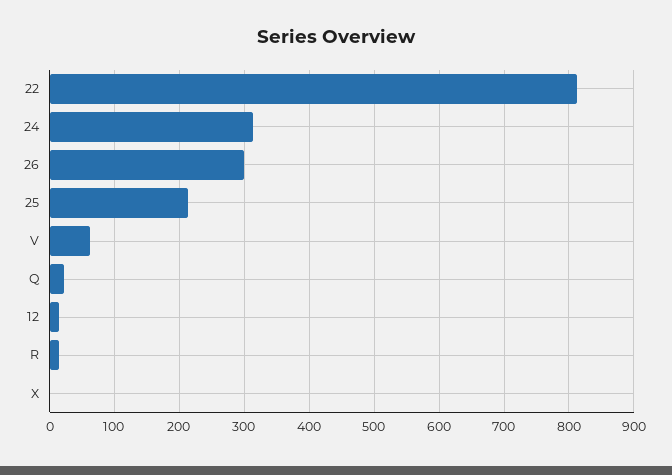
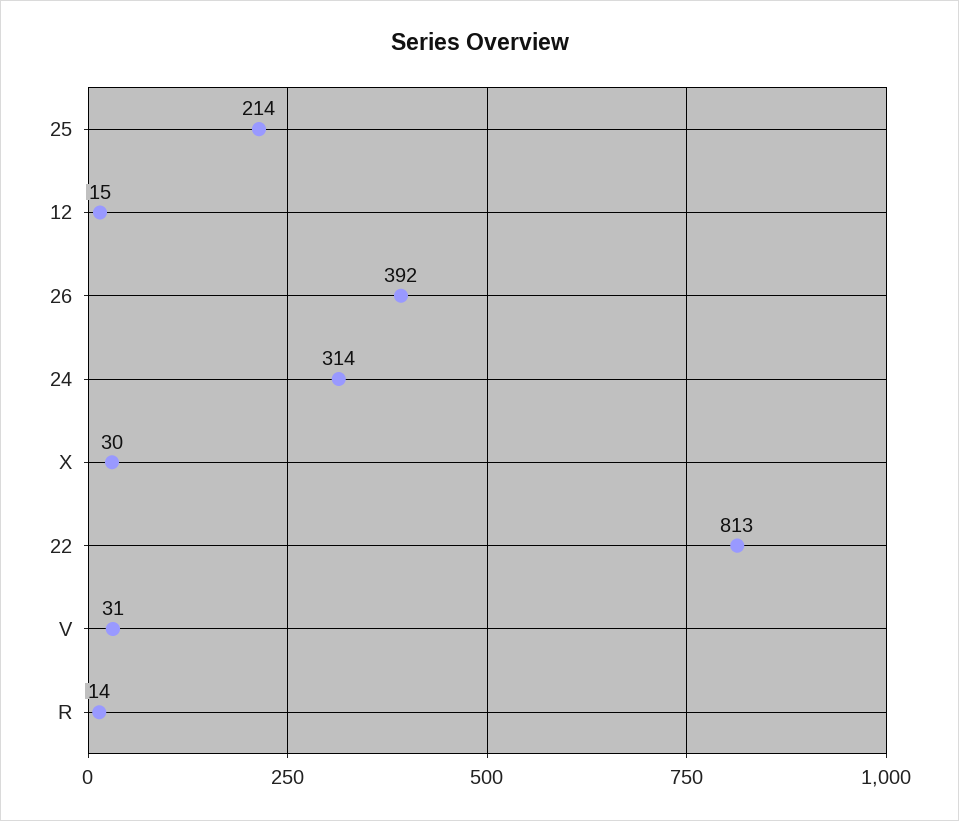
26: 300 -> 392
V: 60 -> 31
Q: 20 -> none
X: 0 -> 30

